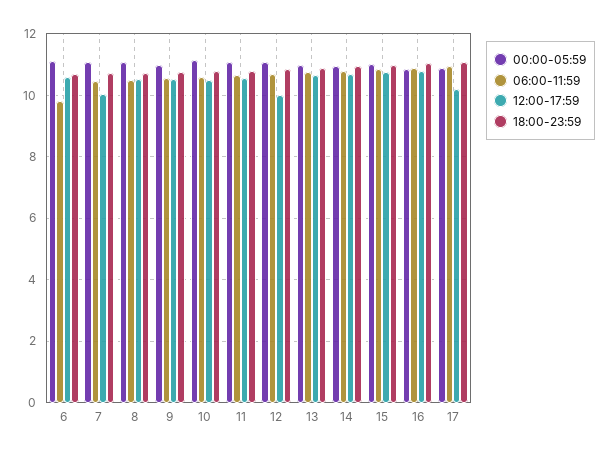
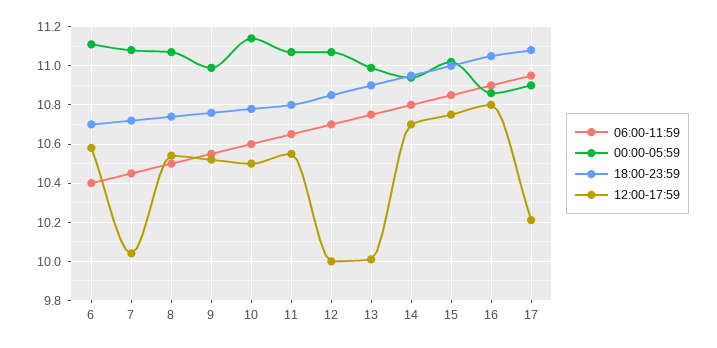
06:00-11:59, 6: 9.8 -> 10.4
12:00-17:59, 13: 10.6 -> 10

